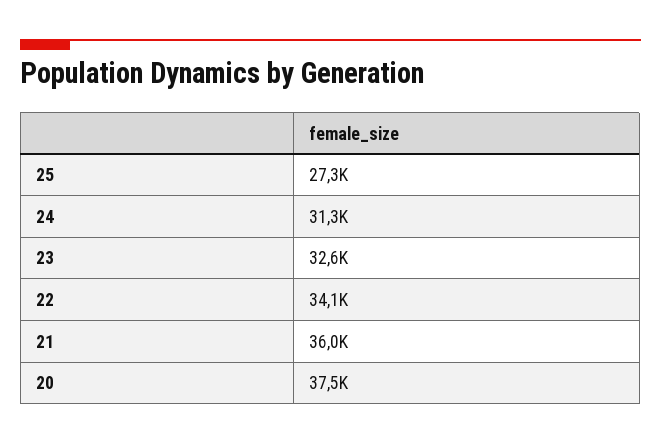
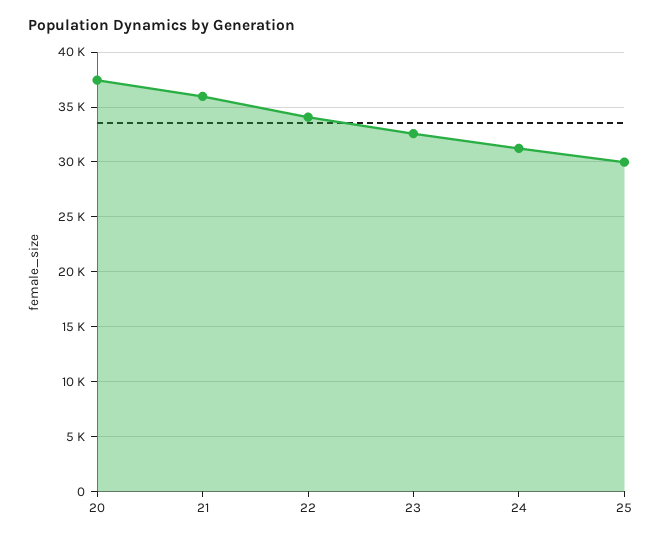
25: 27300 -> 30000

